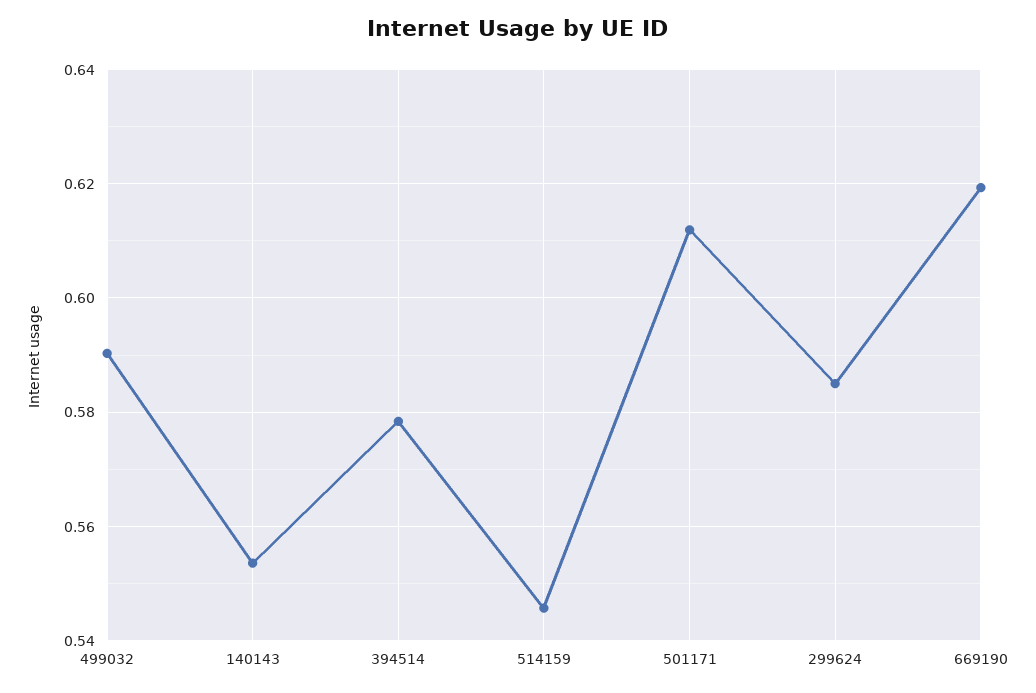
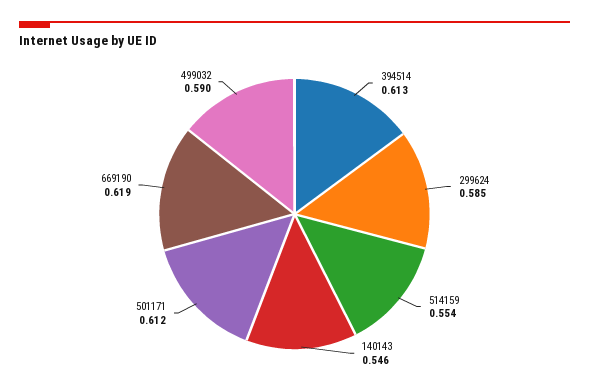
140143: 0.554 -> 0.546
394514: 0.578 -> 0.613
514159: 0.546 -> 0.554

